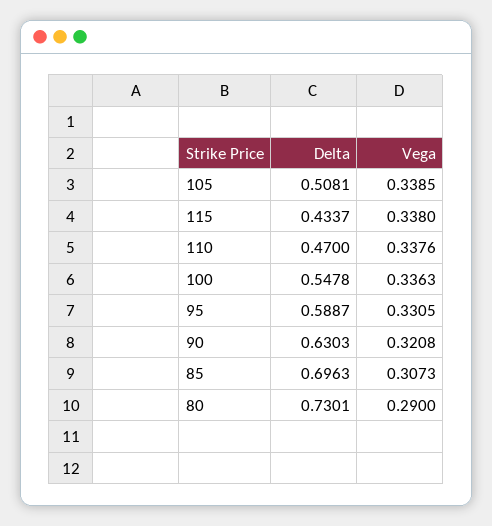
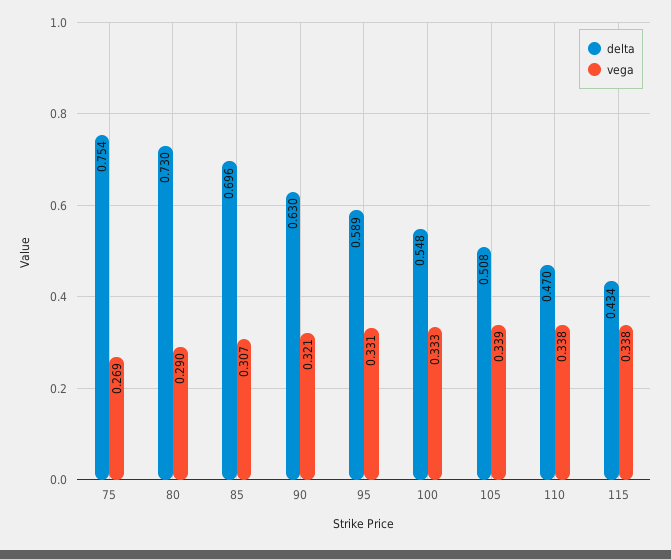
Vega, 100: 0.3363 -> 0.333
Delta, 75: none -> 0.754
Vega, 75: none -> 0.269

